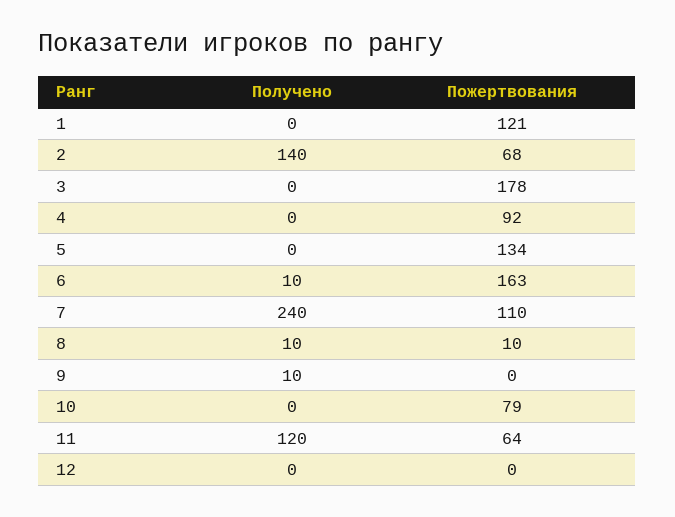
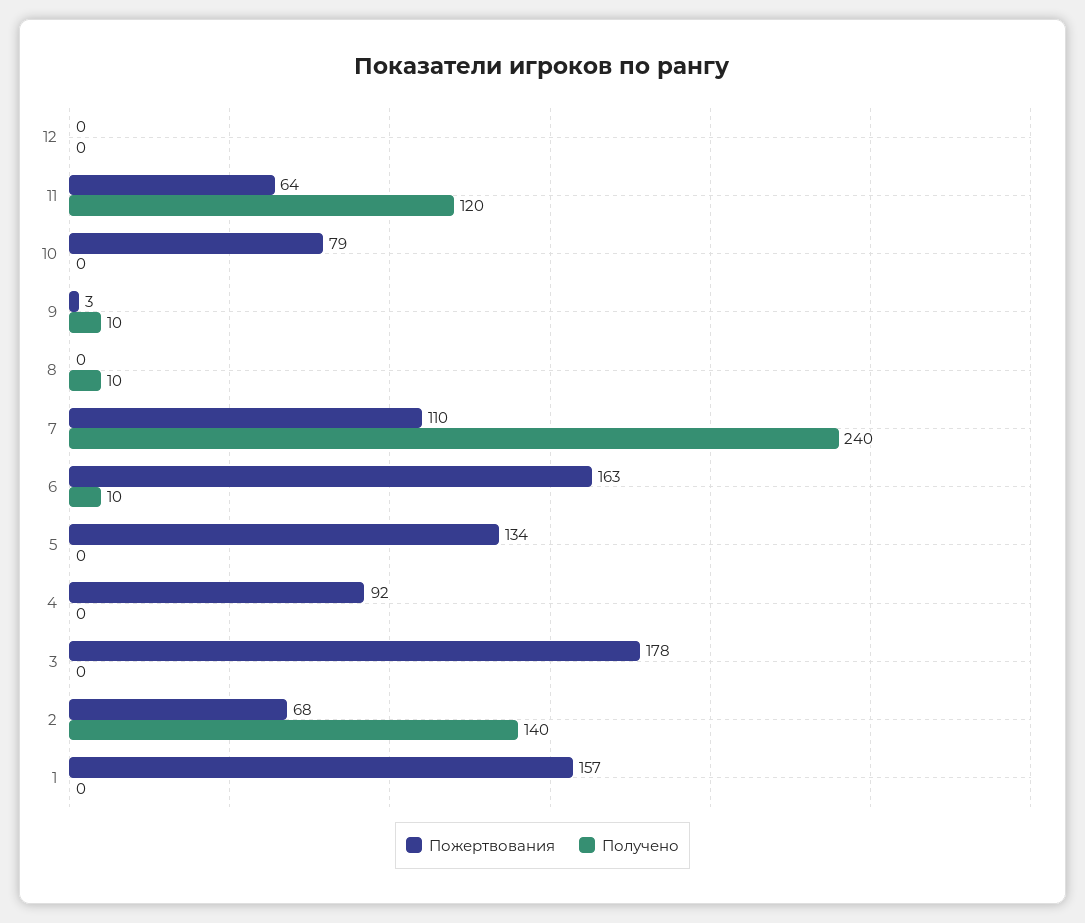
Пожертвования, 1: 121 -> 157
Пожертвования, 8: 10 -> 0
Пожертвования, 9: 0 -> 3

